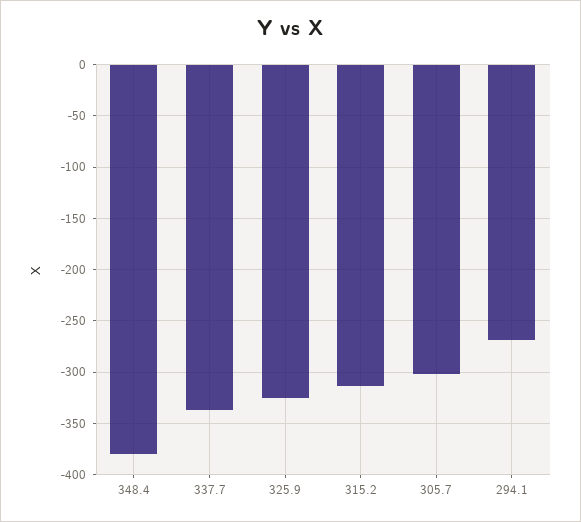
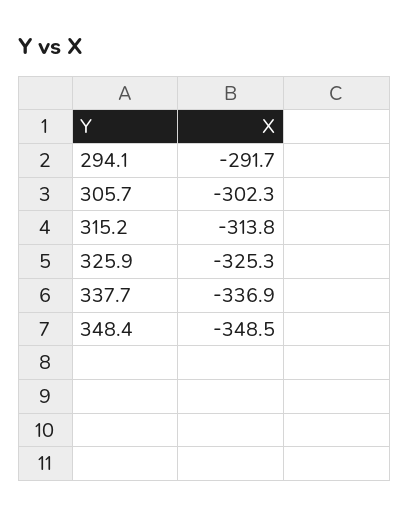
348.4: -380 -> -348.5
294.1: -270 -> -291.7

